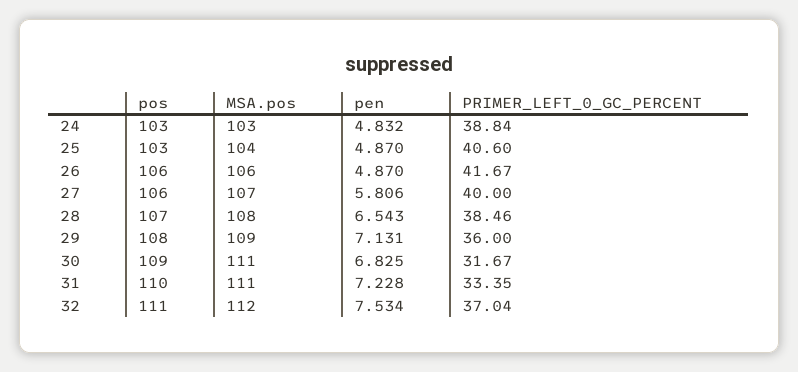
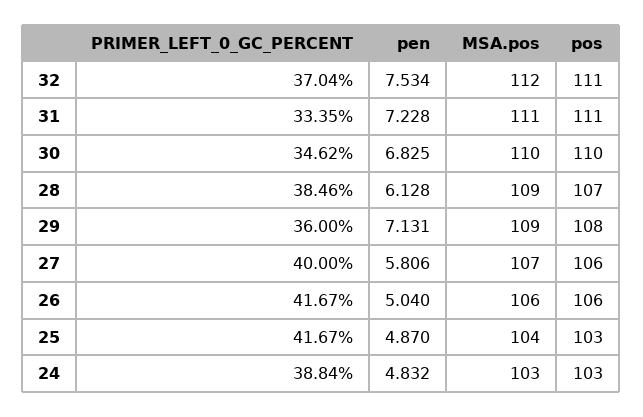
PRIMER_LEFT_0_GC_PERCENT, 25: 40.6 -> 41.67
pen, 26: 4.87 -> 5.04
MSA.pos, 28: 108 -> 109
pen, 28: 6.543 -> 6.128
pos, 30: 109 -> 110
MSA.pos, 30: 111 -> 110
PRIMER_LEFT_0_GC_PERCENT, 30: 31.67 -> 34.62
pos, 31: 110 -> 111

